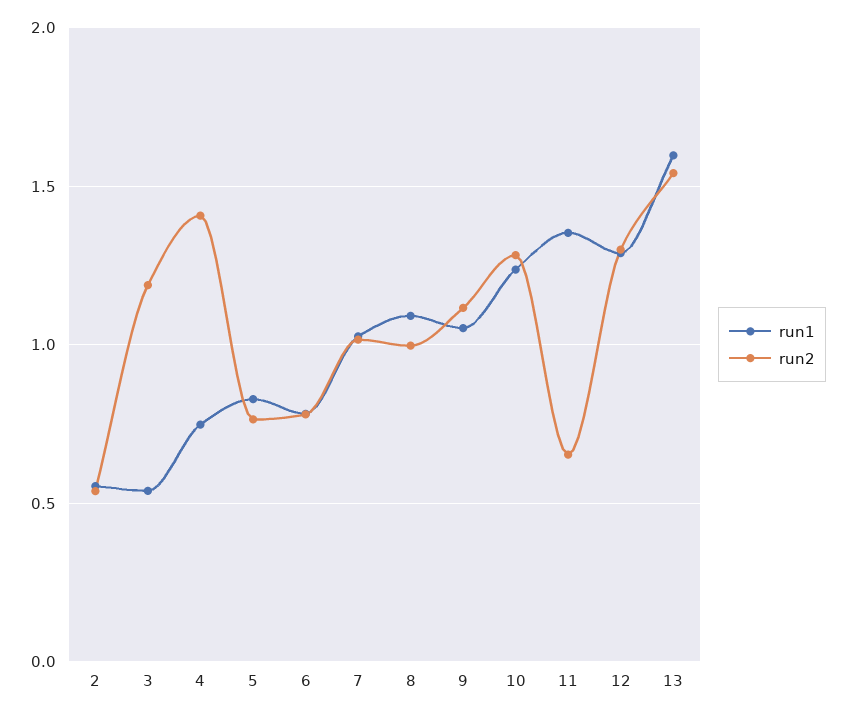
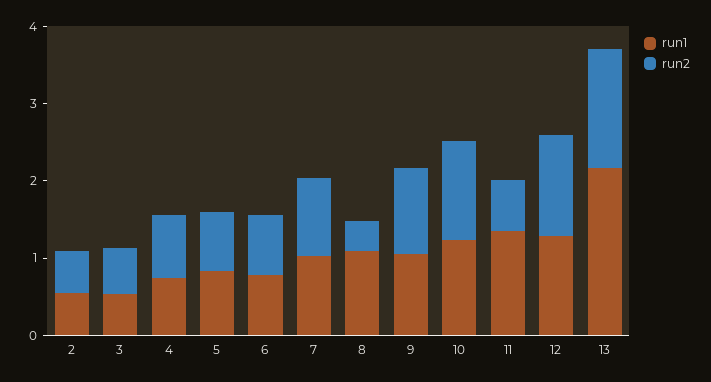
run2, 3: 1.2 -> 0.6
run2, 4: 1.4 -> 0.8
run2, 8: 1 -> 0.4
run1, 13: 1.6 -> 2.2

